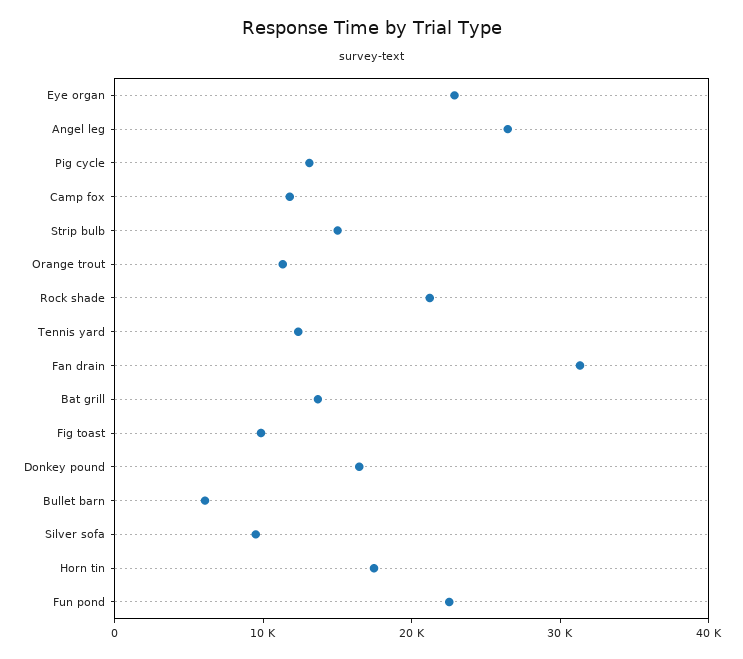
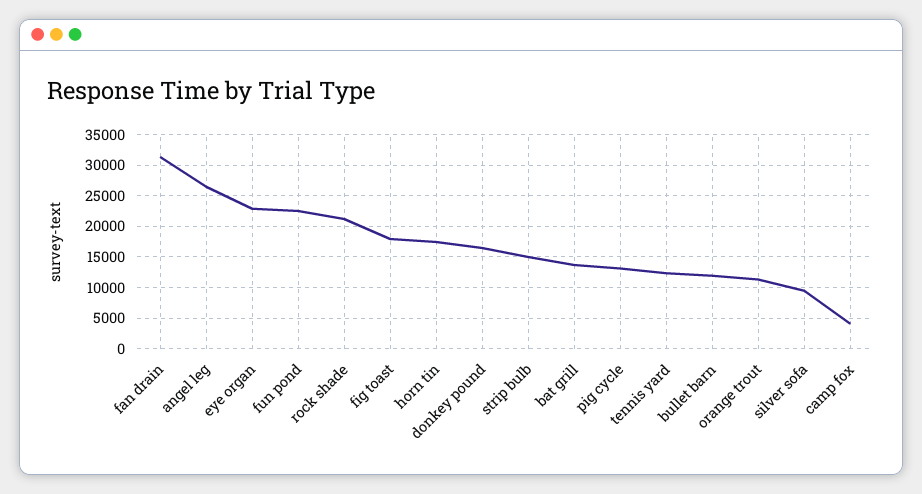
Camp fox: 12000 -> 4000
Fig toast: 10000 -> 18000
Bullet barn: 6000 -> 12000

